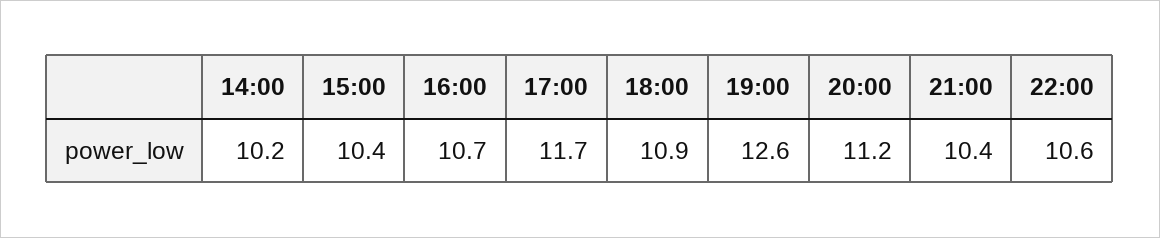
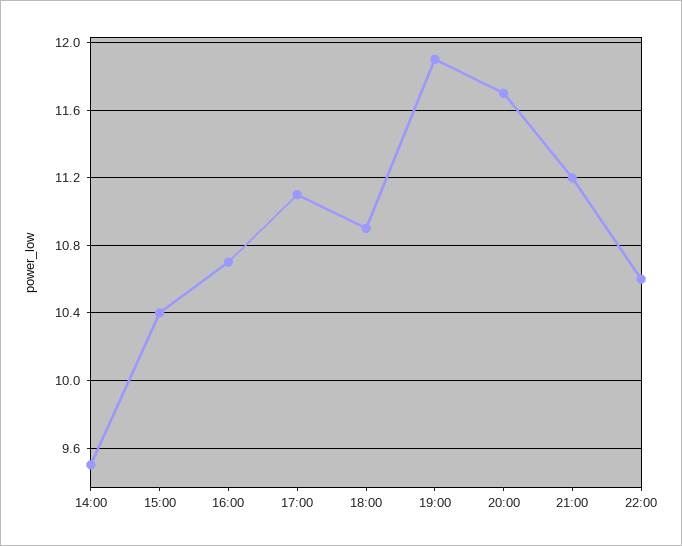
14:00: 10.2 -> 9.5
17:00: 11.7 -> 11.1
19:00: 12.6 -> 11.9
20:00: 11.2 -> 11.7
21:00: 10.4 -> 11.2

